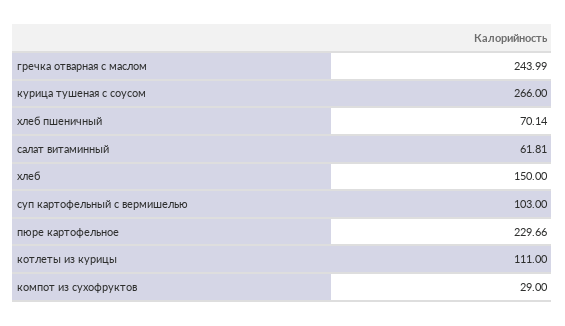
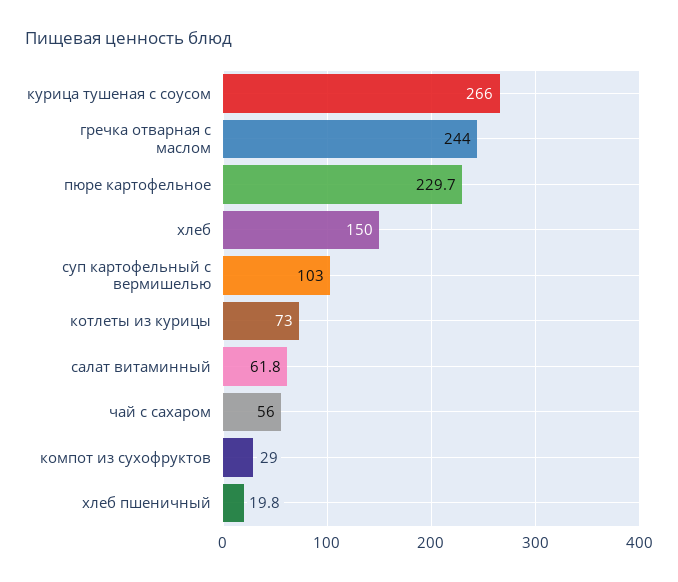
хлеб пшеничный: 70.14 -> 19.8
котлеты из курицы: 111 -> 73
чай с сахаром: none -> 56

